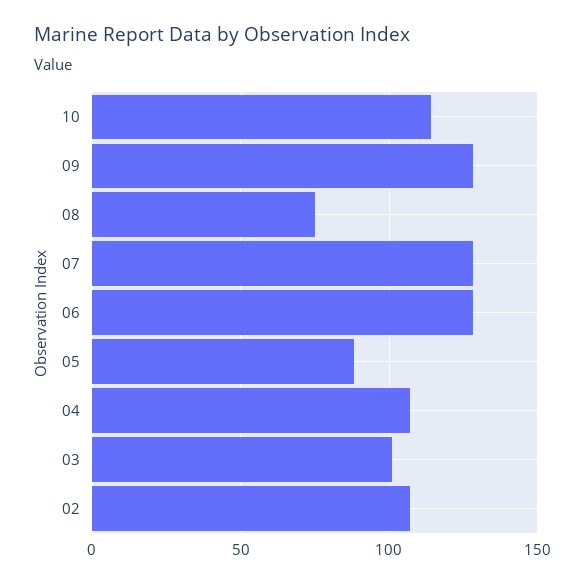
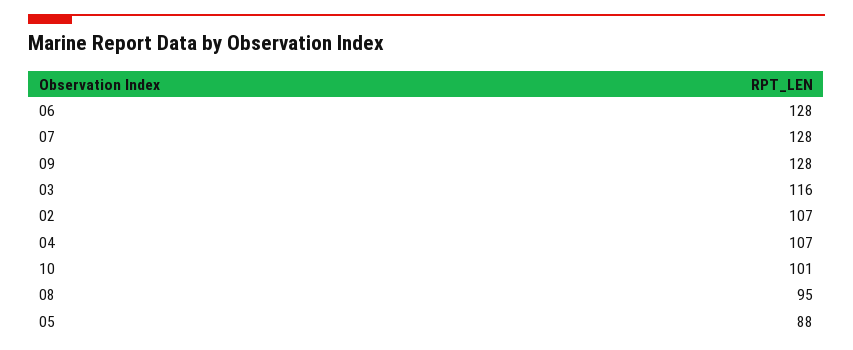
10: 115 -> 101
08: 75 -> 95
03: 100 -> 116

